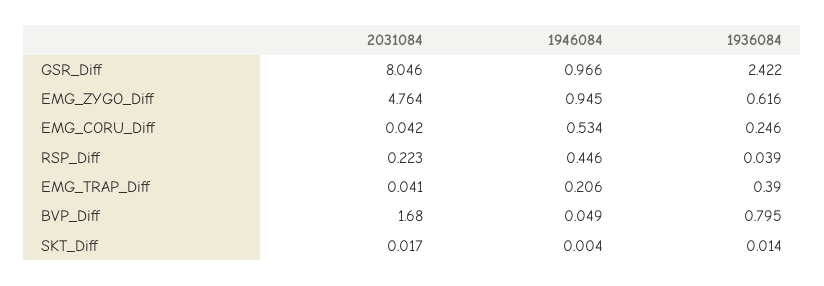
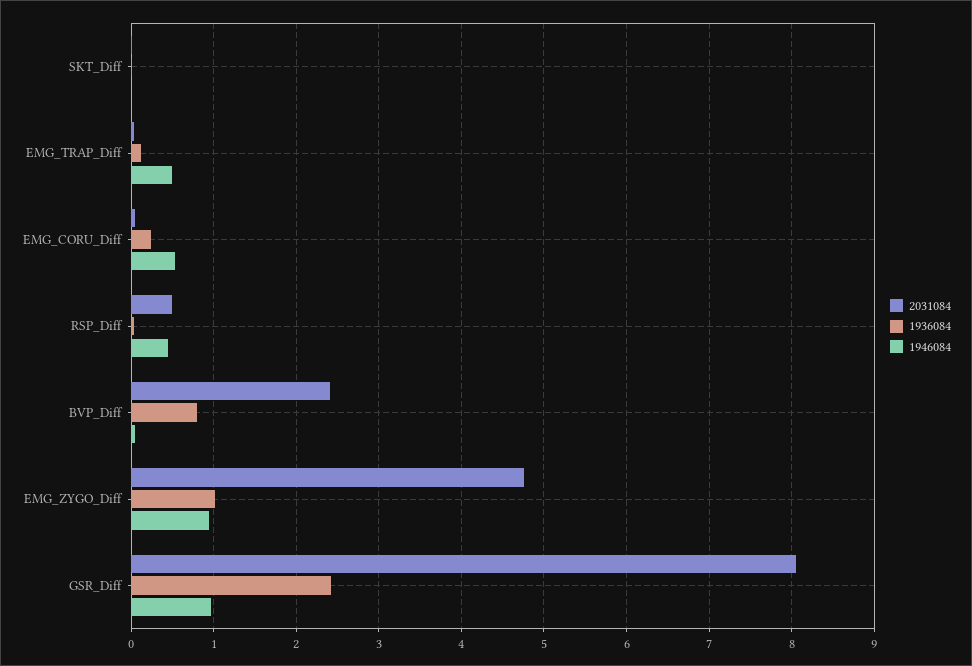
1936084, EMG_ZYGO_Diff: 0.616 -> 1
2031084, RSP_Diff: 0.223 -> 0.5
1946084, EMG_TRAP_Diff: 0.206 -> 0.5
1936084, EMG_TRAP_Diff: 0.39 -> 0.1
2031084, BVP_Diff: 1.68 -> 2.4

